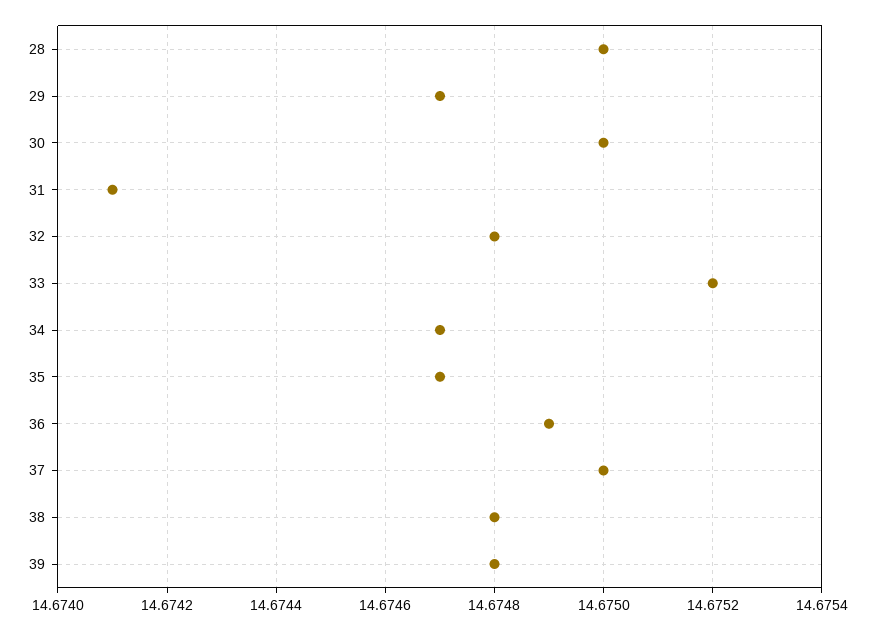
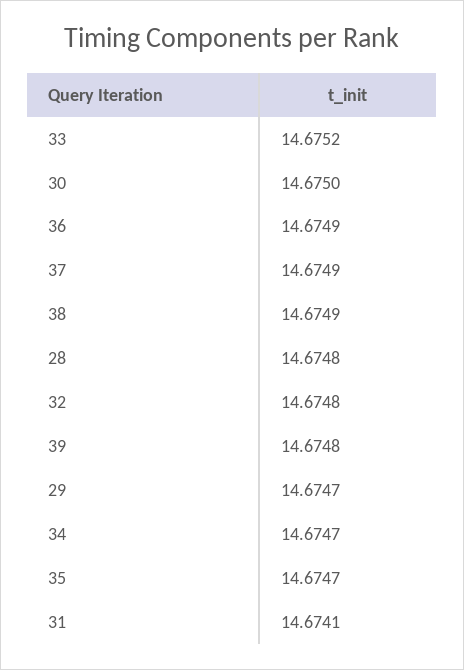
28: 14.675 -> 14.6748
37: 14.675 -> 14.6749
38: 14.6748 -> 14.6749

